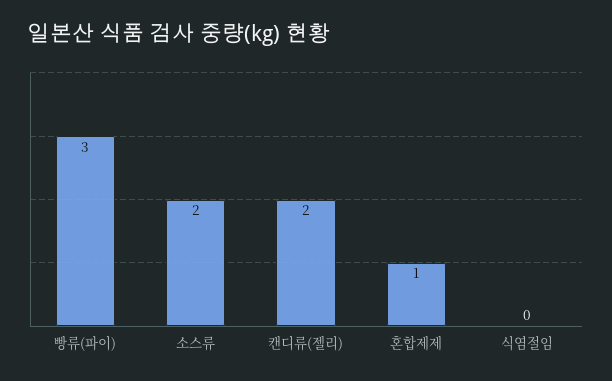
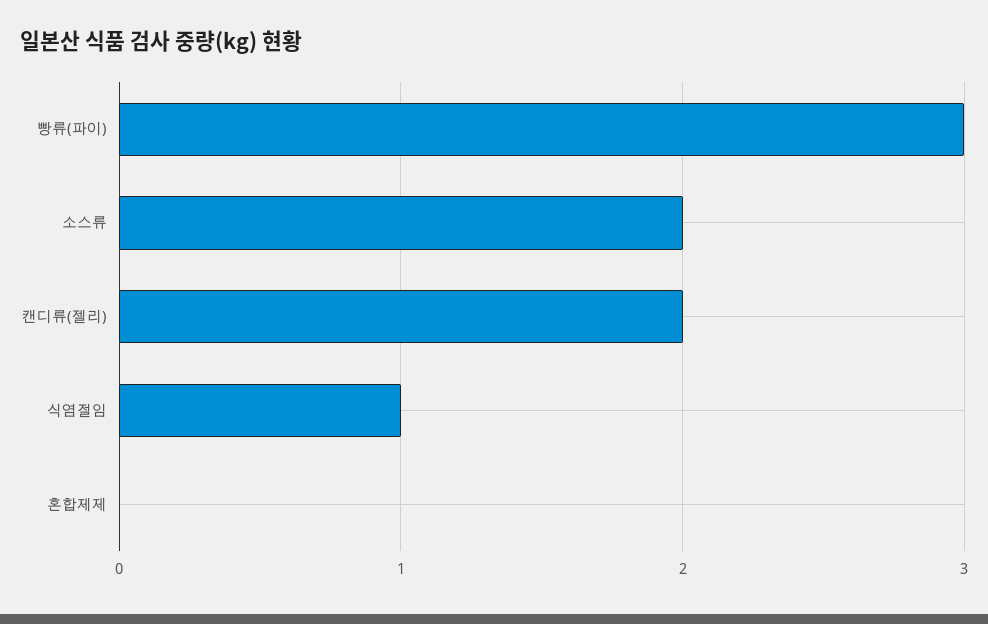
혼합제제: 1 -> 0
식염절임: 0 -> 1

